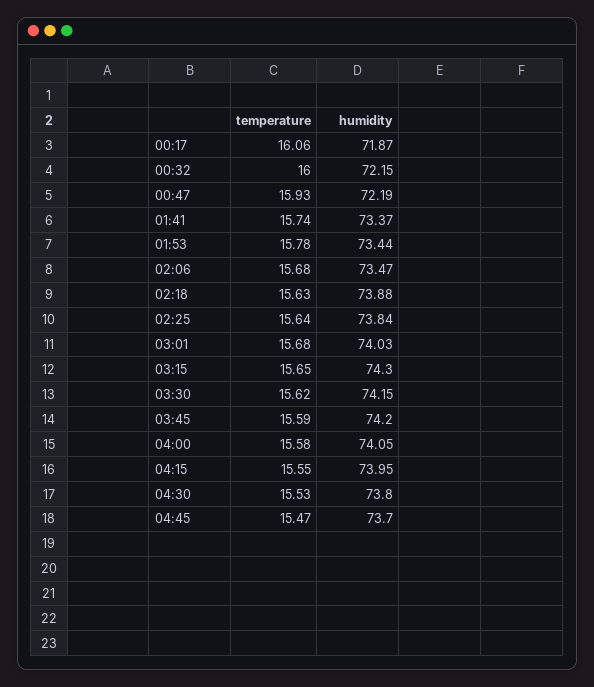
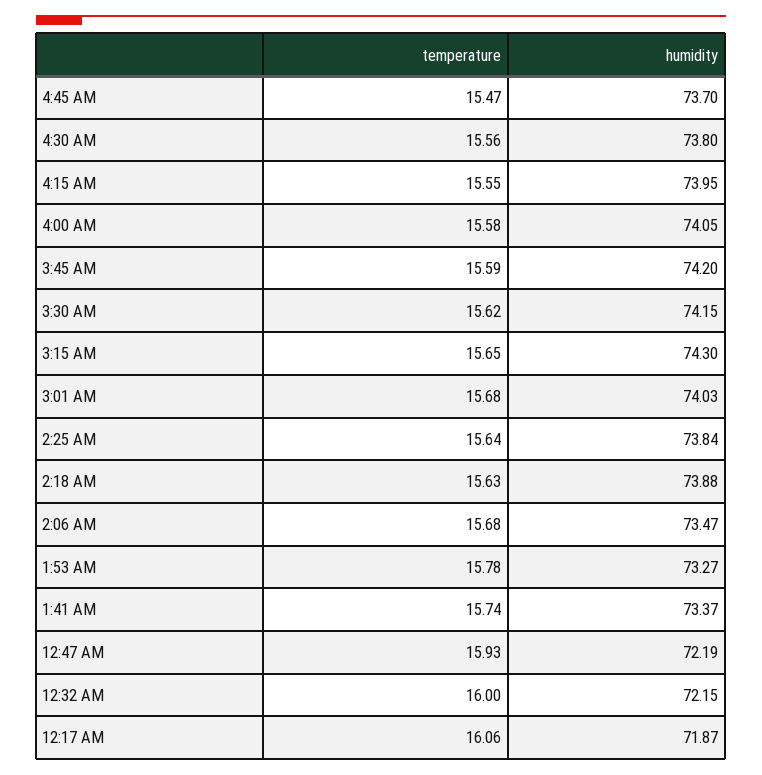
humidity, 01:53: 73.44 -> 73.27
temperature, 04:30: 15.53 -> 15.56

